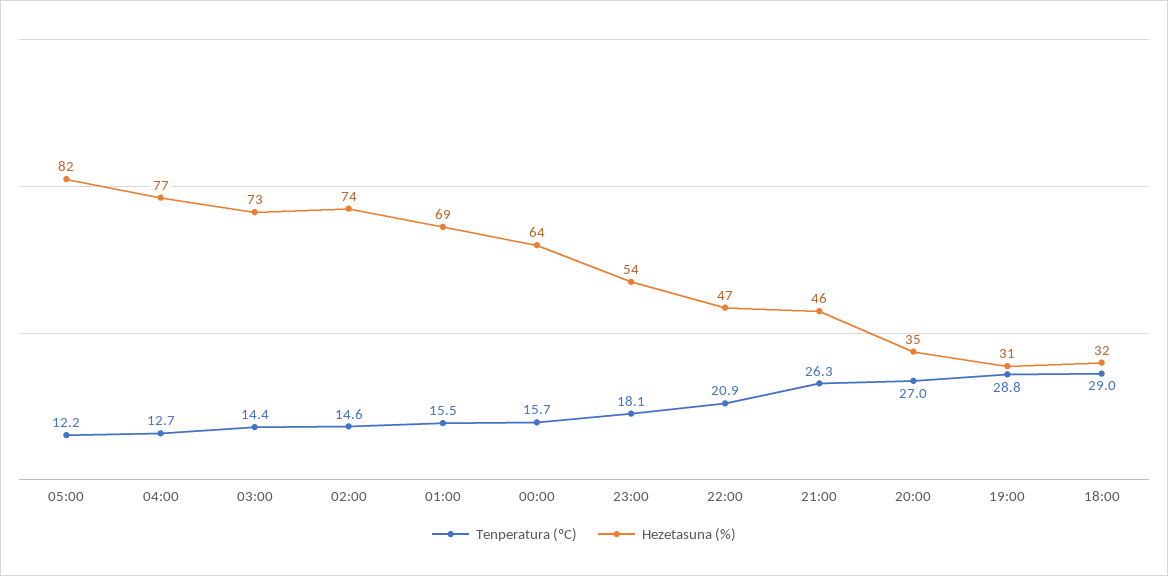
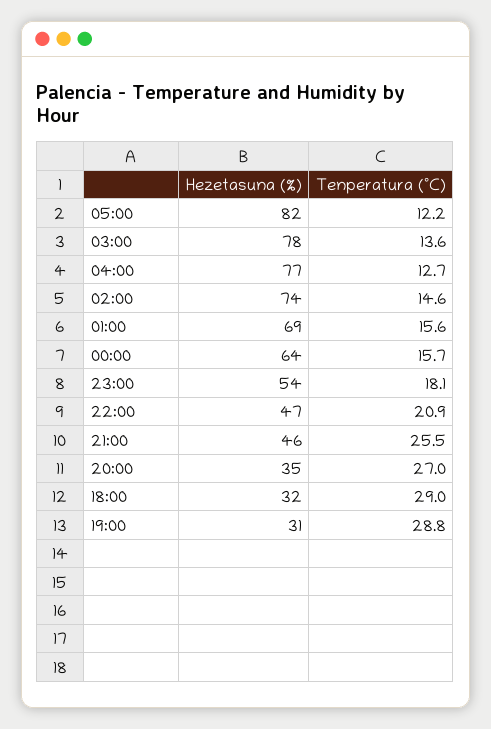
Tenperatura (ºC), 03:00: 14.4 -> 13.6
Hezetasuna (%), 03:00: 73 -> 78
Tenperatura (ºC), 01:00: 15.5 -> 15.6
Tenperatura (ºC), 21:00: 26.3 -> 25.5

